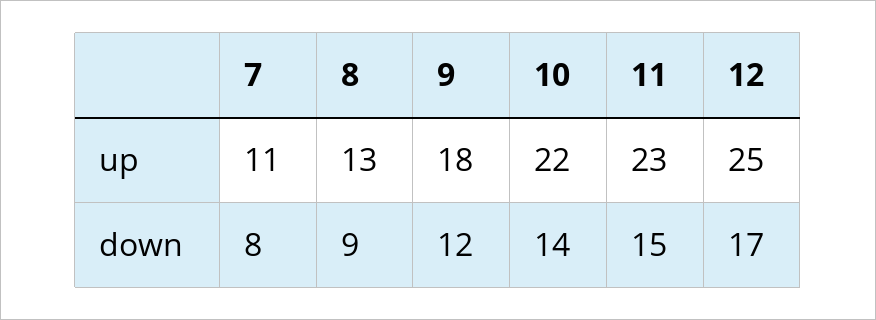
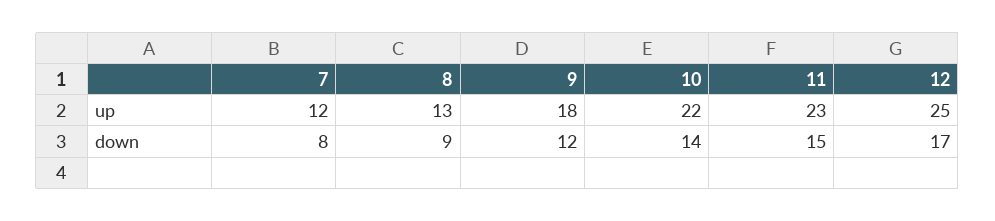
7, up: 11 -> 12

